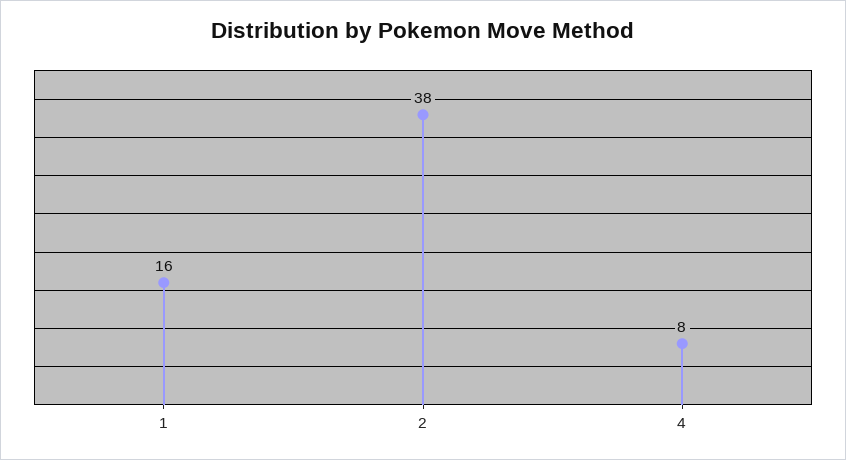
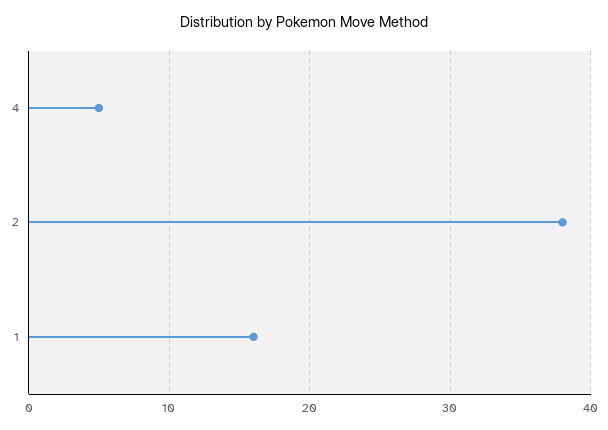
4: 8 -> 5

